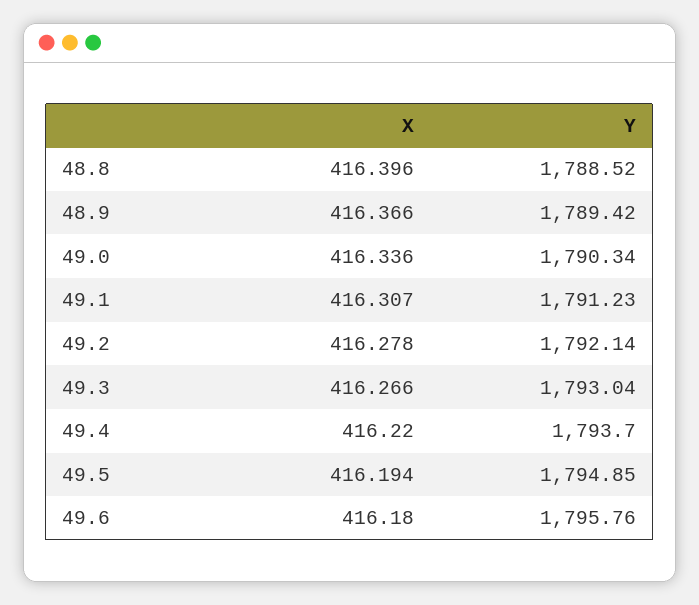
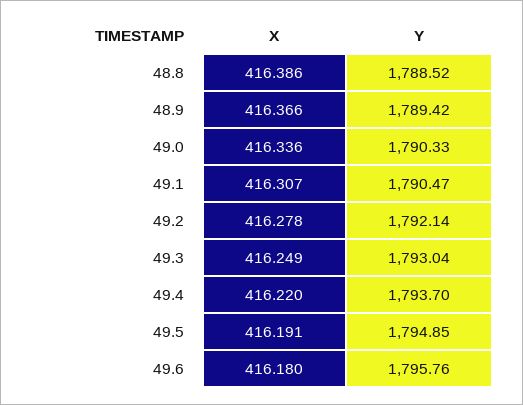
X, 48.8: 416.396 -> 416.386
Y, 49.0: 1790.34 -> 1790.33
Y, 49.1: 1791.23 -> 1790.47
X, 49.3: 416.266 -> 416.249
X, 49.5: 416.194 -> 416.191

